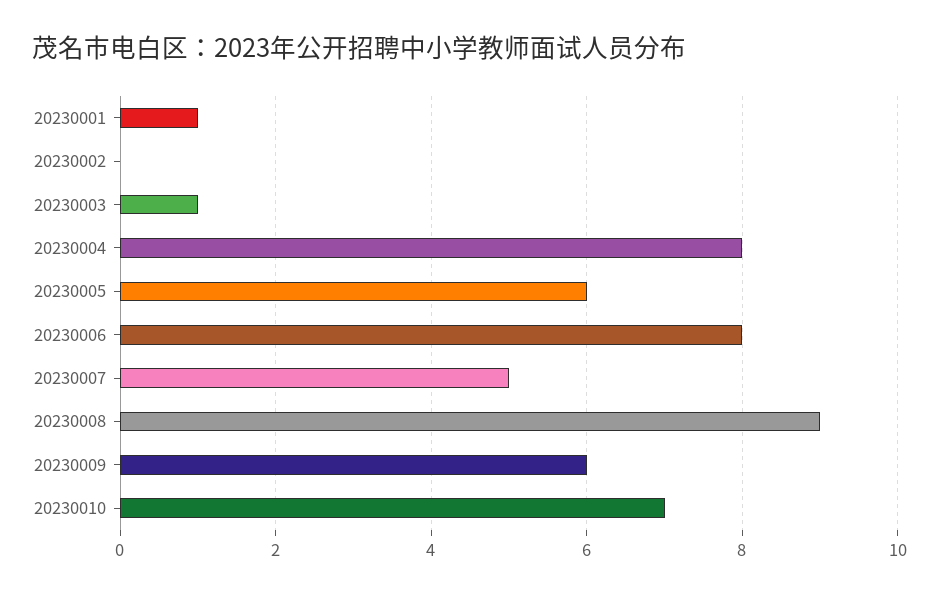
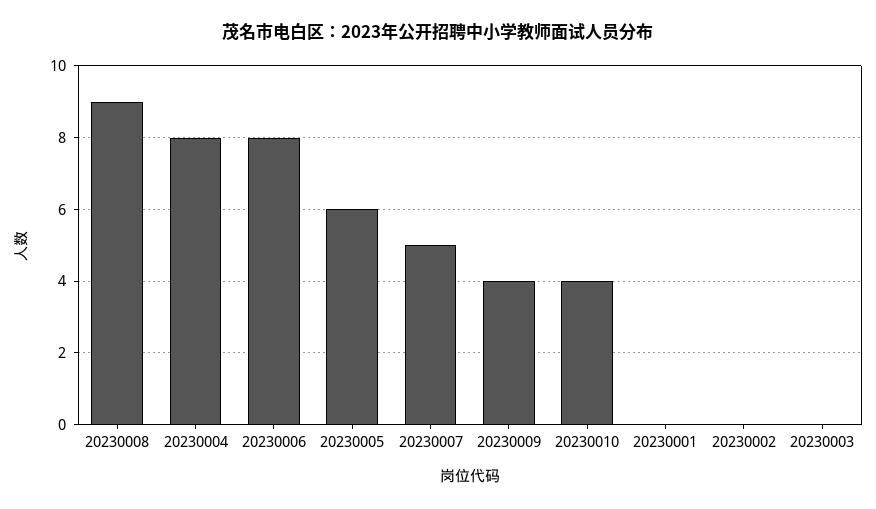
20230001: 1 -> 0
20230003: 1 -> 0
20230009: 6 -> 4
20230010: 7 -> 4

